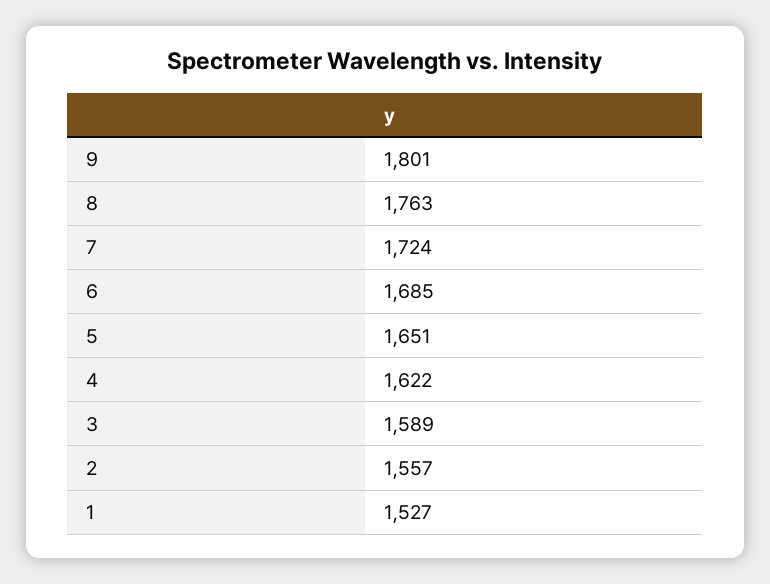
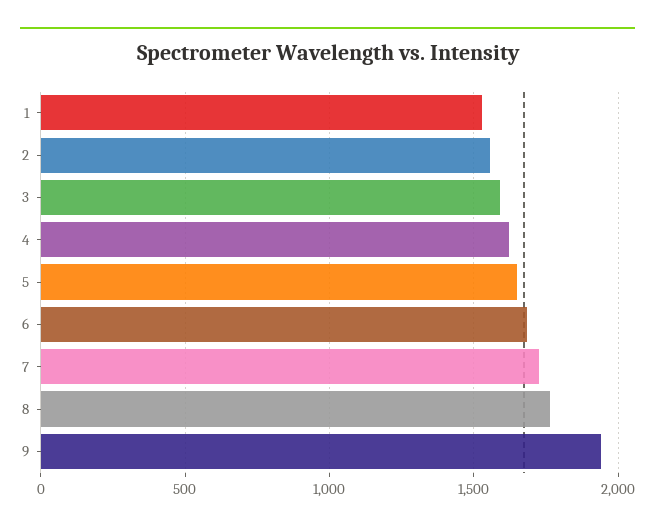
9: 1801 -> 1950

